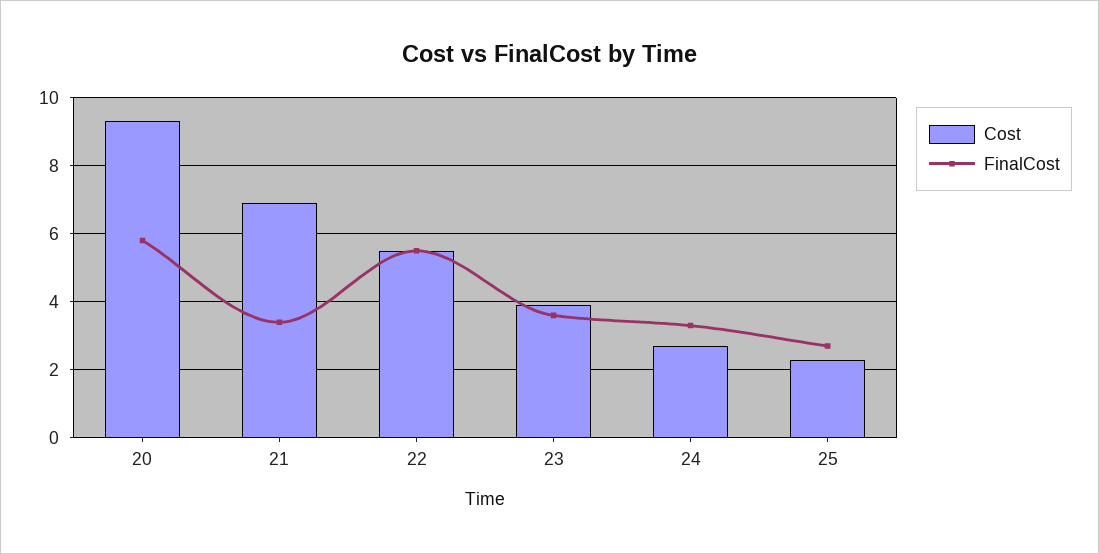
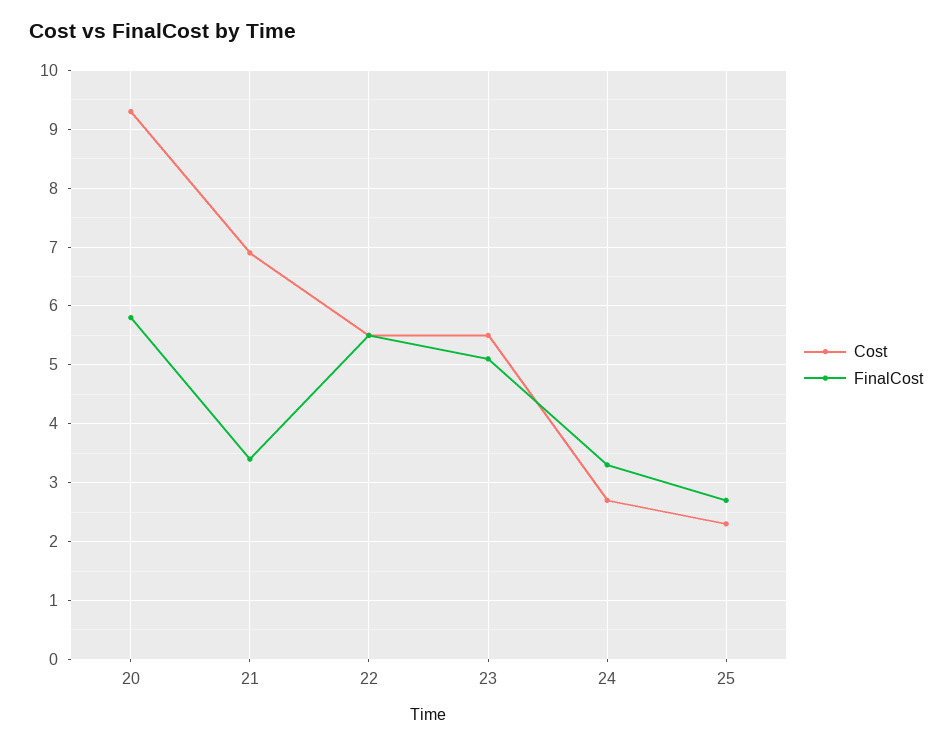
Cost, 23: 4 -> 5.5
FinalCost, 23: 3.5 -> 5

